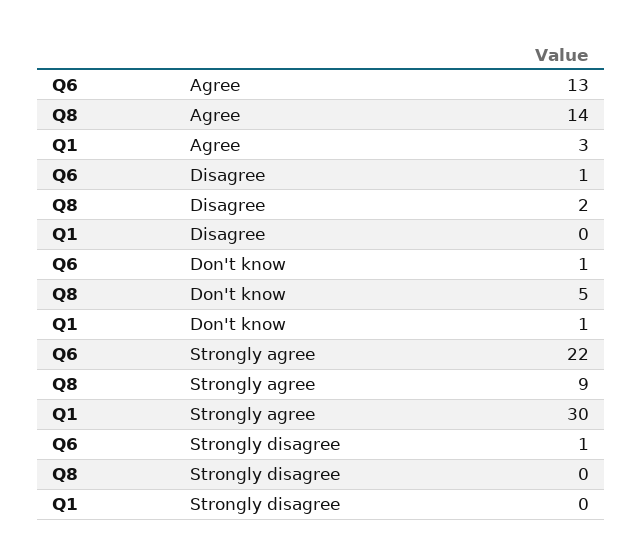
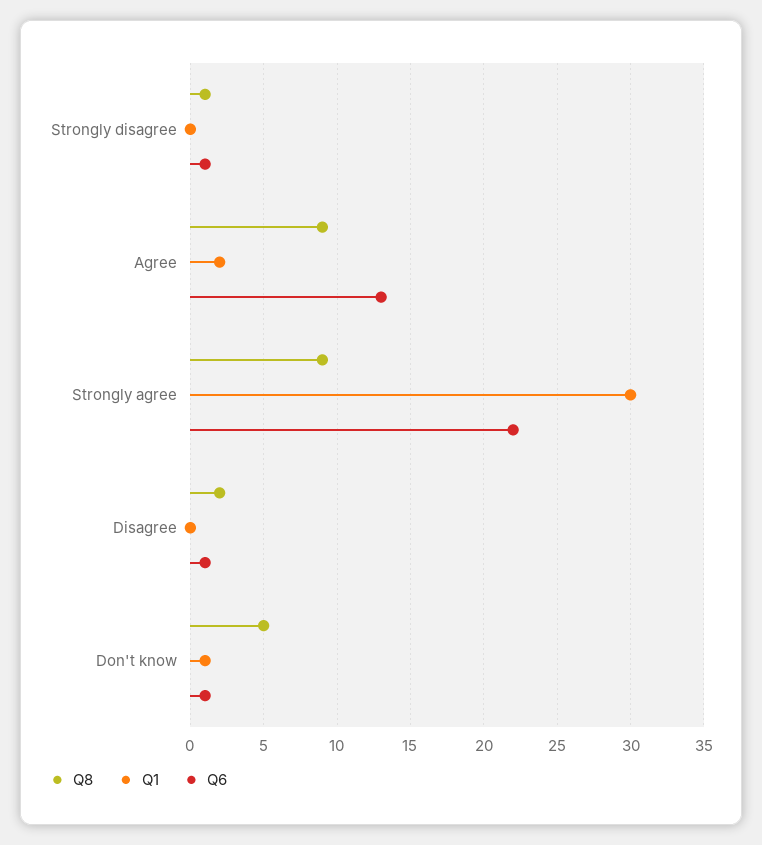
Q8, Agree: 14 -> 9
Q1, Agree: 3 -> 2
Q8, Strongly disagree: 0 -> 1

